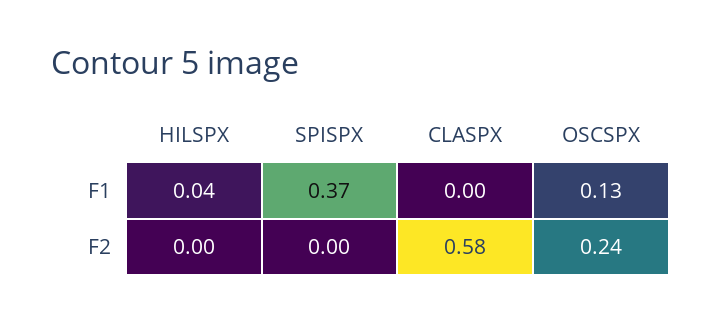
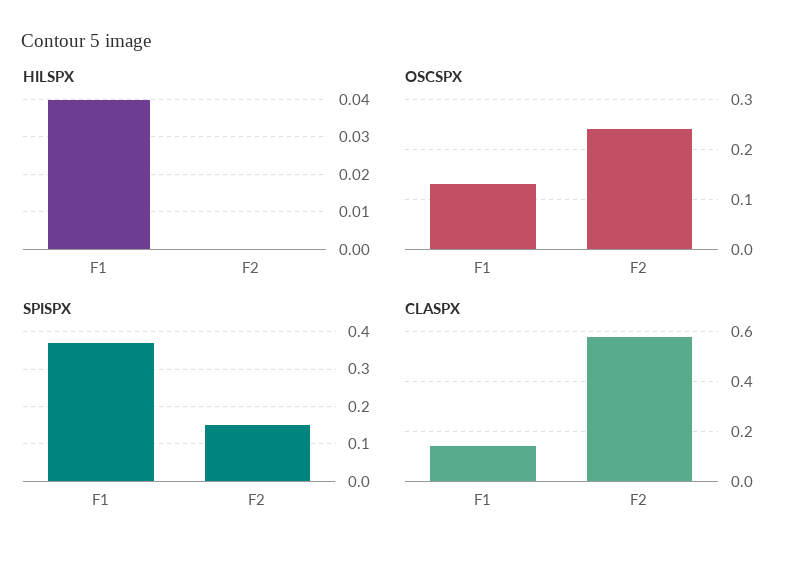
CLASPX, F1: 0 -> 0.15
SPISPX, F2: 0 -> 0.15

